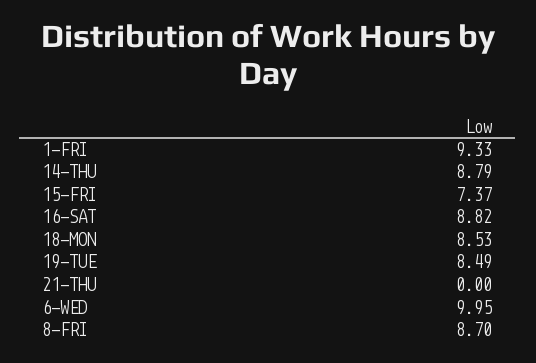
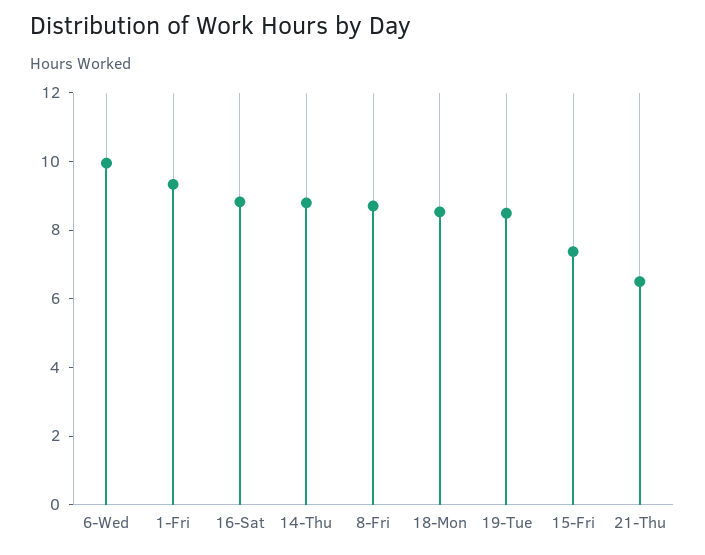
21-THU: 0 -> 6.5

